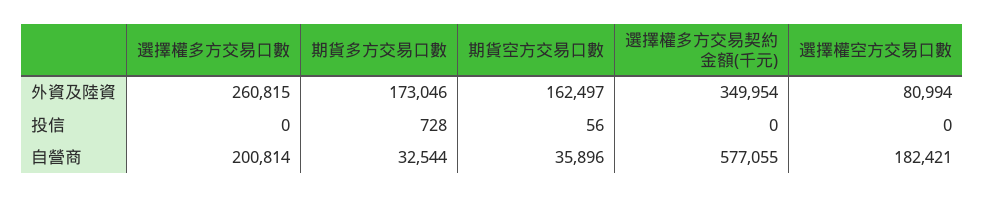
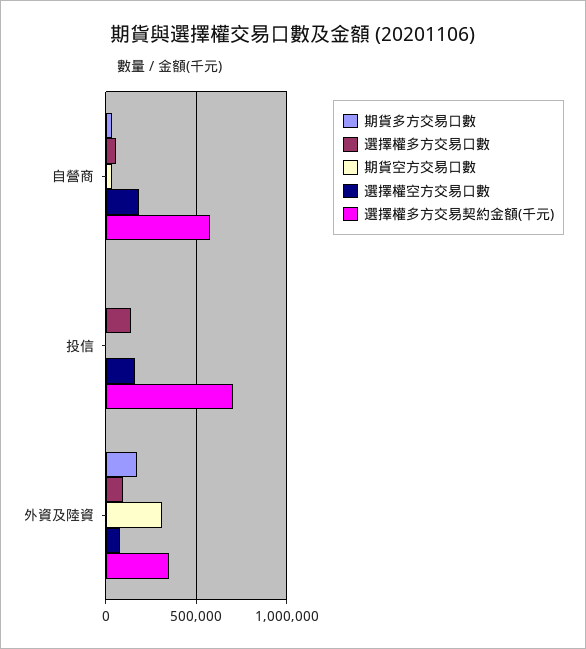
選擇權多方交易口數, 外資及陸資: 260815 -> 100000
期貨空方交易口數, 外資及陸資: 162497 -> 300000
選擇權多方交易口數, 投信: 0 -> 150000
選擇權多方交易契約金額(千元), 投信: 0 -> 700000
選擇權空方交易口數, 投信: 0 -> 150000
選擇權多方交易口數, 自營商: 200814 -> 50000

